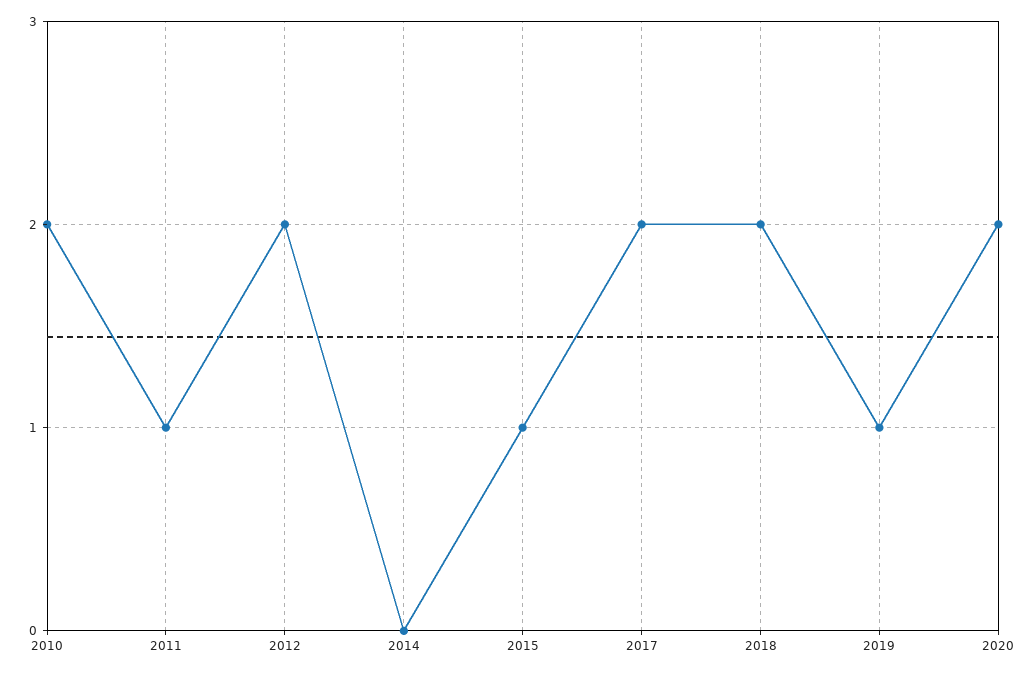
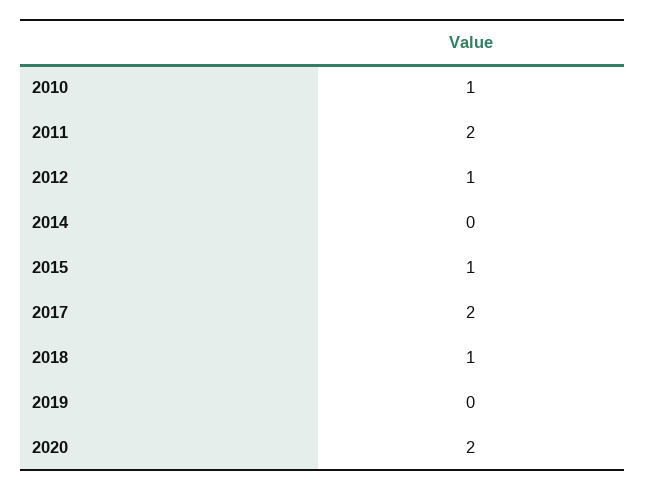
2010: 2 -> 1
2011: 1 -> 2
2012: 2 -> 1
2018: 2 -> 1
2019: 1 -> 0

